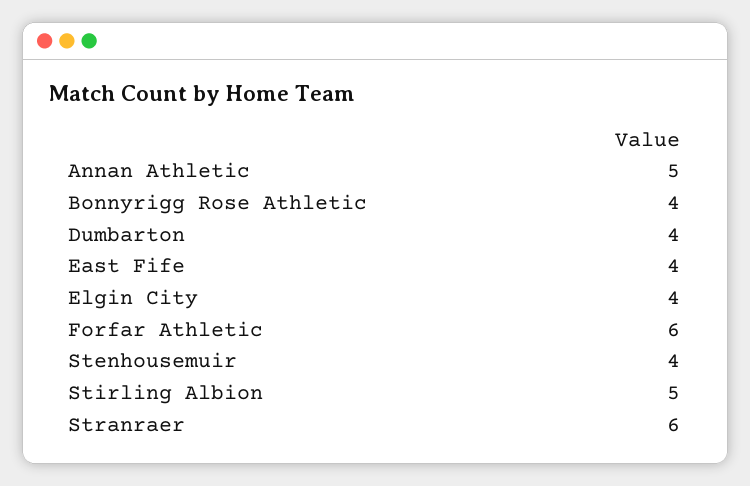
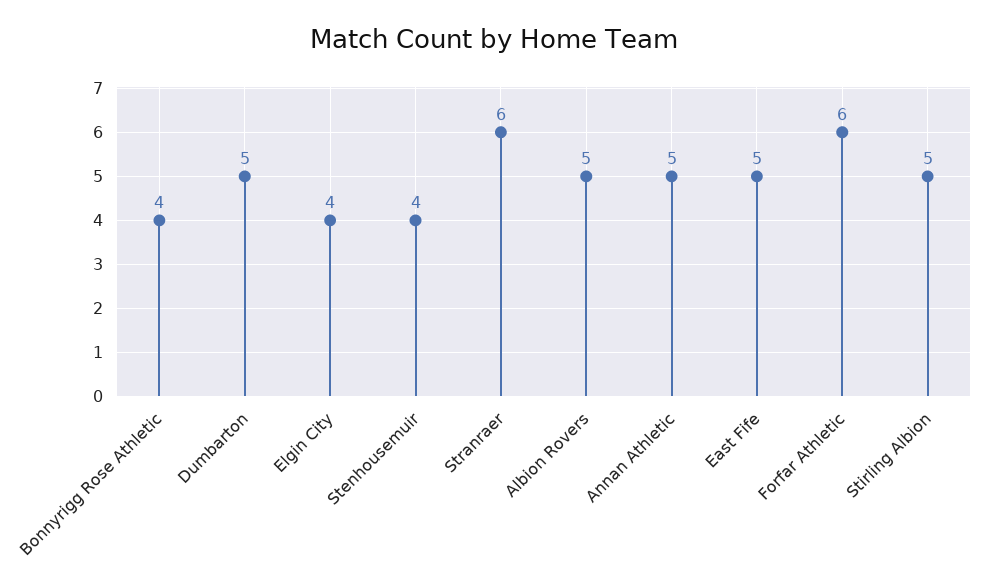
Dumbarton: 4 -> 5
East Fife: 4 -> 5
Albion Rovers: none -> 5

